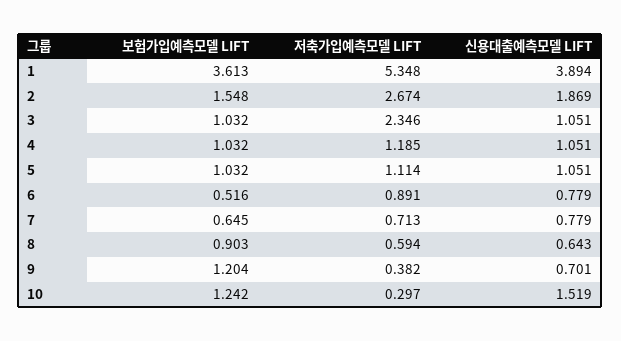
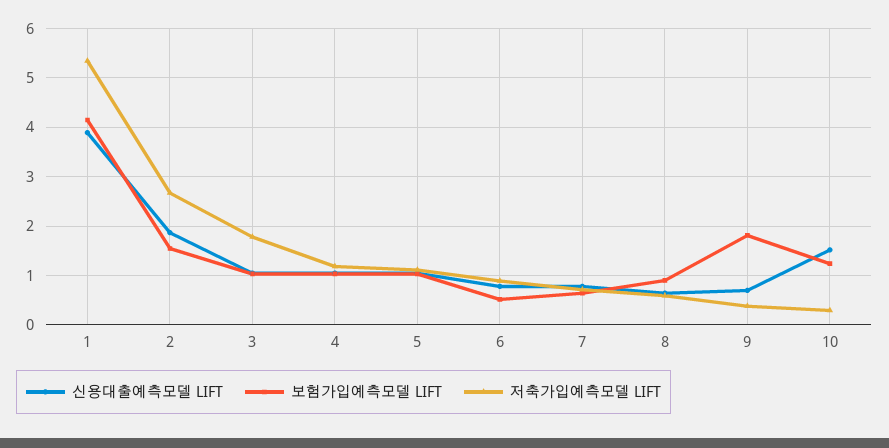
보험가입예측모델 LIFT, 1: 3.613 -> 4.2
저축가입예측모델 LIFT, 3: 2.346 -> 1.8
보험가입예측모델 LIFT, 9: 1.204 -> 1.8

